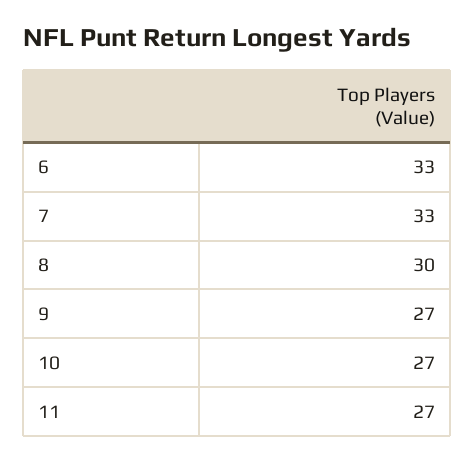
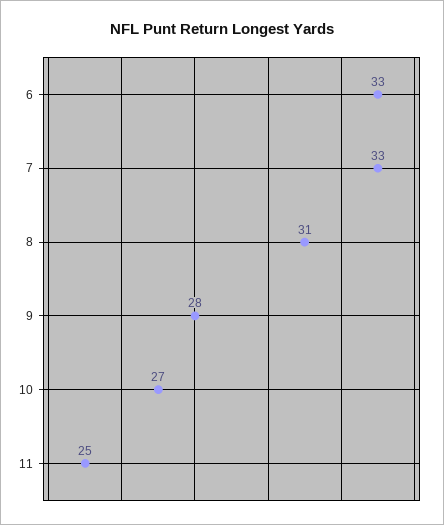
8: 30 -> 31
9: 27 -> 28
11: 27 -> 25

